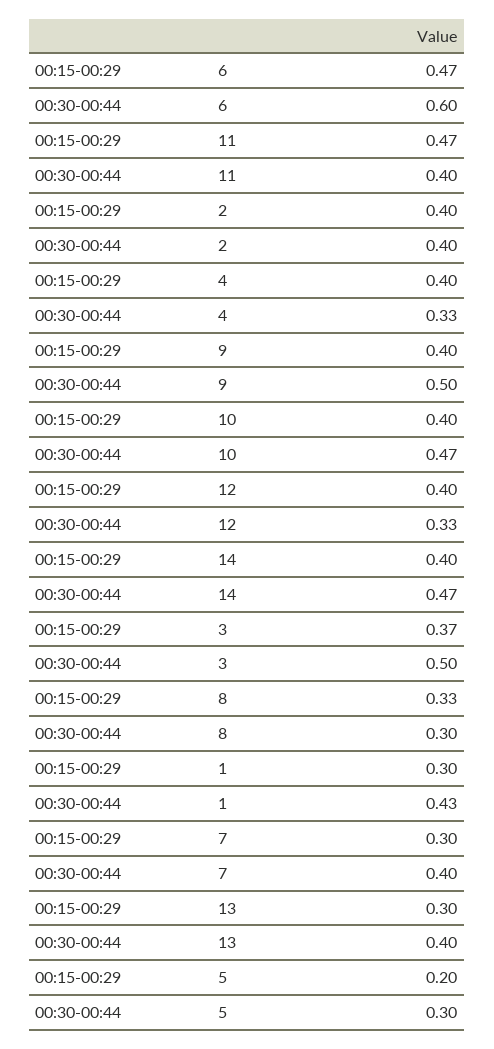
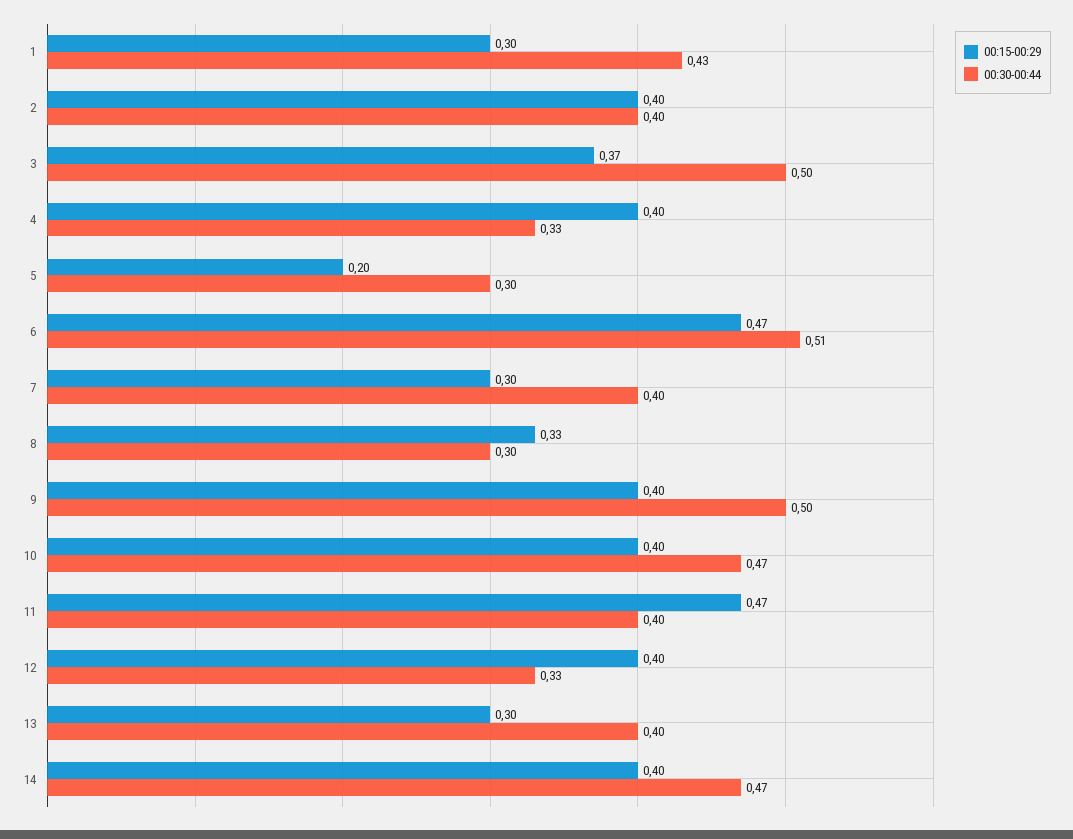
00:30-00:44, 6: 0.6 -> 0.51

